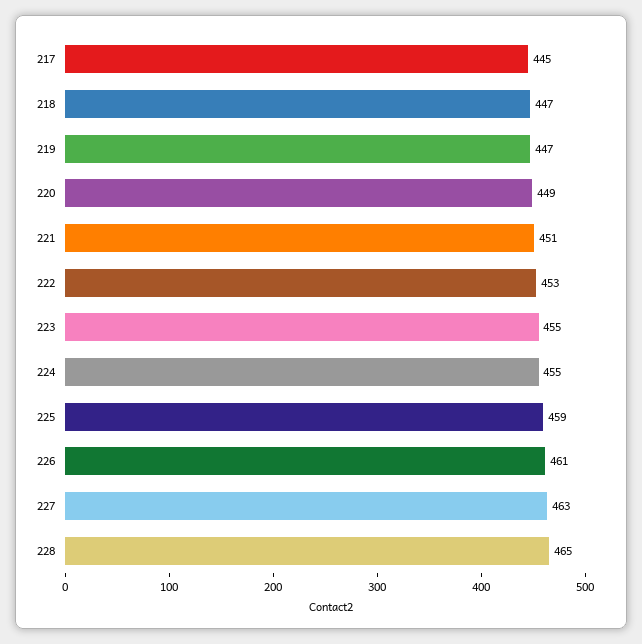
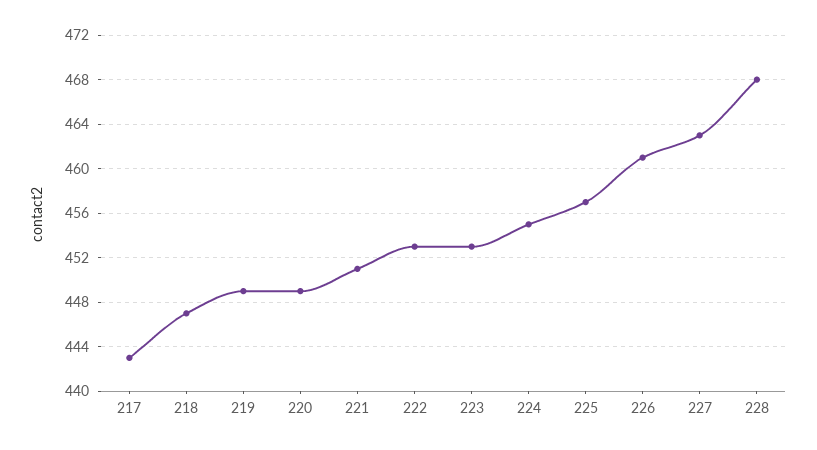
217: 445 -> 443
219: 447 -> 449
223: 455 -> 453
225: 459 -> 457
228: 465 -> 468

